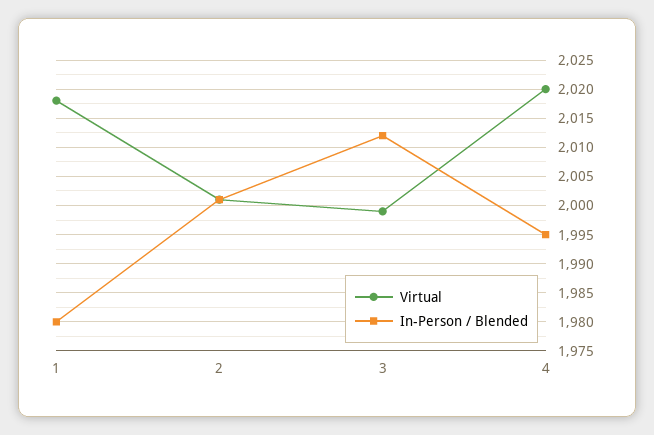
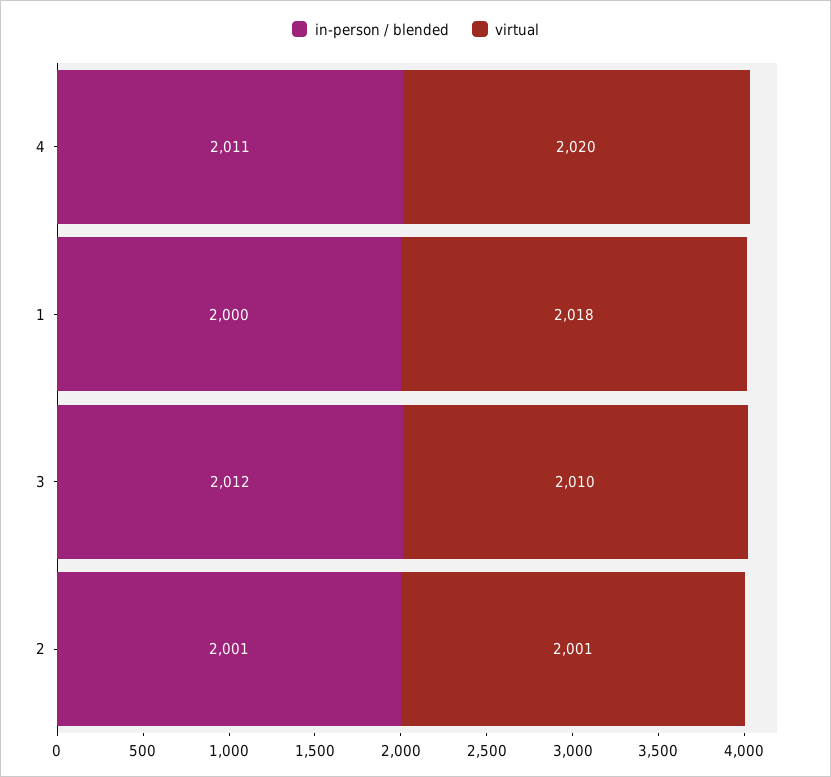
In-Person / Blended, 1: 1980 -> 2000
Virtual, 3: 2000 -> 2010
In-Person / Blended, 4: 1995 -> 2011

